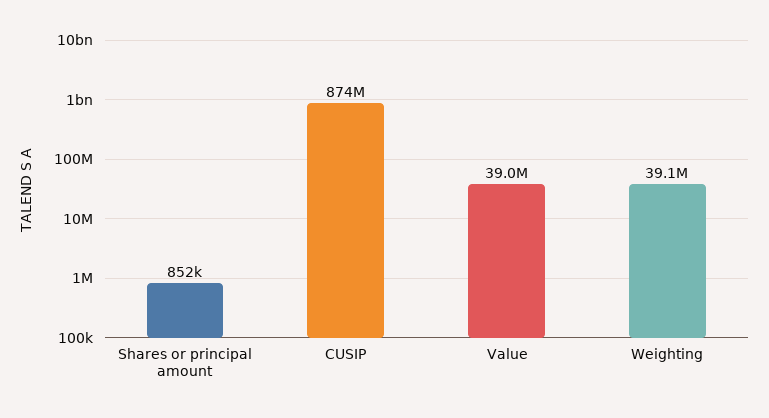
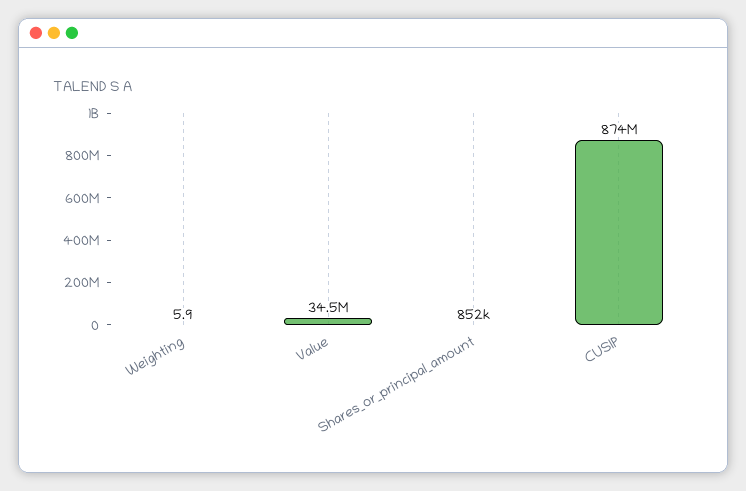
Value: 39000000 -> 34500000
Weighting: 39100000 -> 5.9

